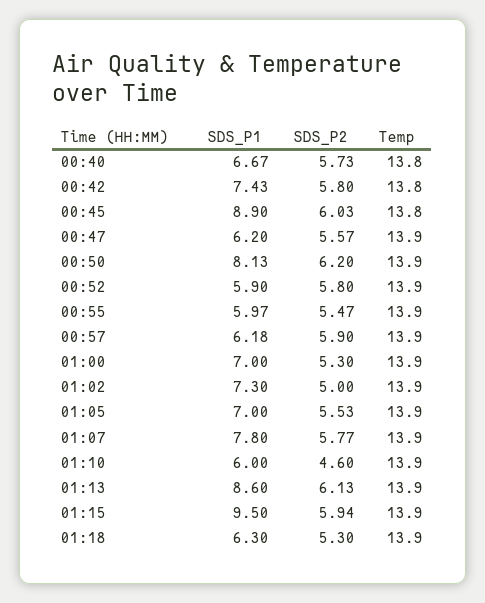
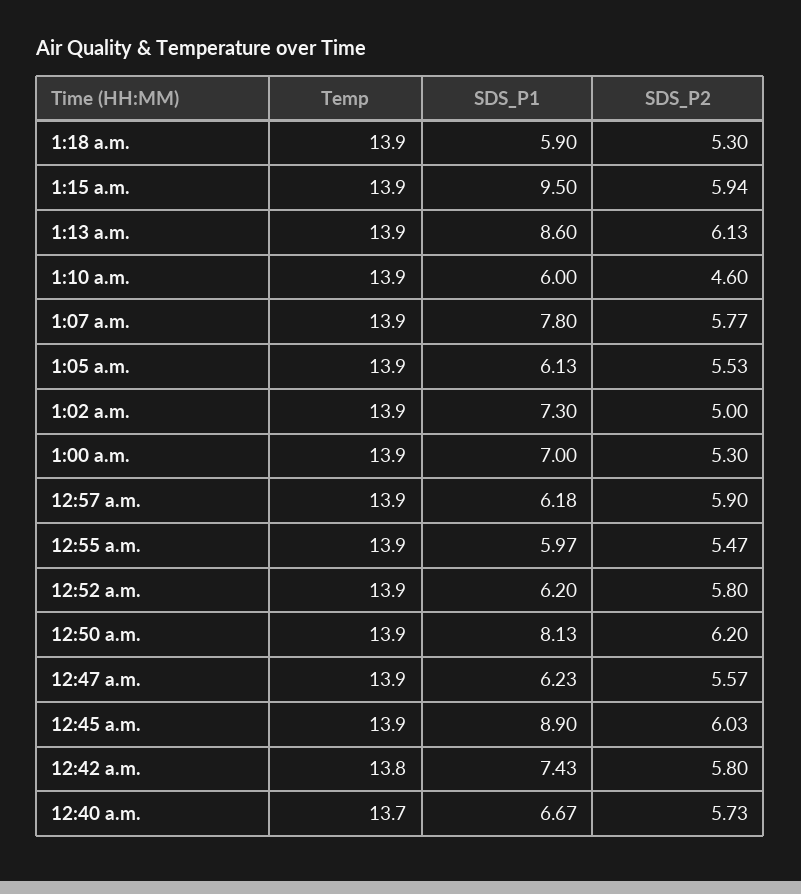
Temp, 00:40: 13.8 -> 13.7
Temp, 00:45: 13.8 -> 13.9
SDS_P1, 00:47: 6.2 -> 6.23
SDS_P1, 00:52: 5.9 -> 6.2
SDS_P1, 01:05: 7 -> 6.13
SDS_P1, 01:18: 6.3 -> 5.9

